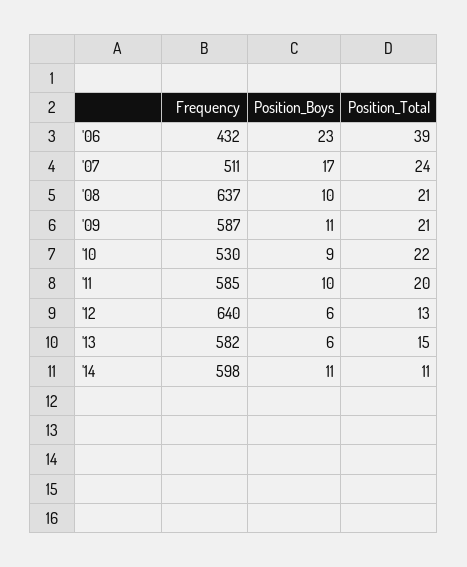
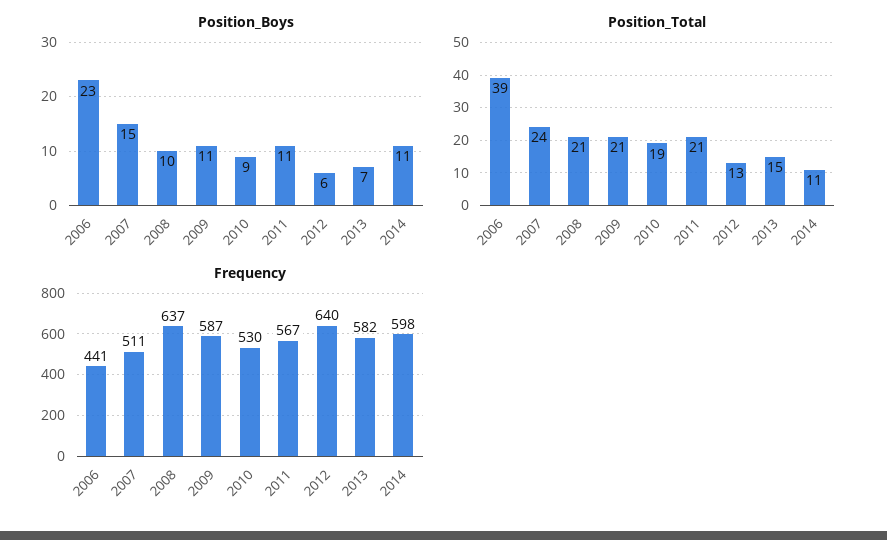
Frequency, '06: 432 -> 441
Position_Boys, '07: 17 -> 15
Position_Total, '10: 22 -> 19
Frequency, '11: 585 -> 567
Position_Boys, '11: 10 -> 11
Position_Total, '11: 20 -> 21
Position_Boys, '13: 6 -> 7

